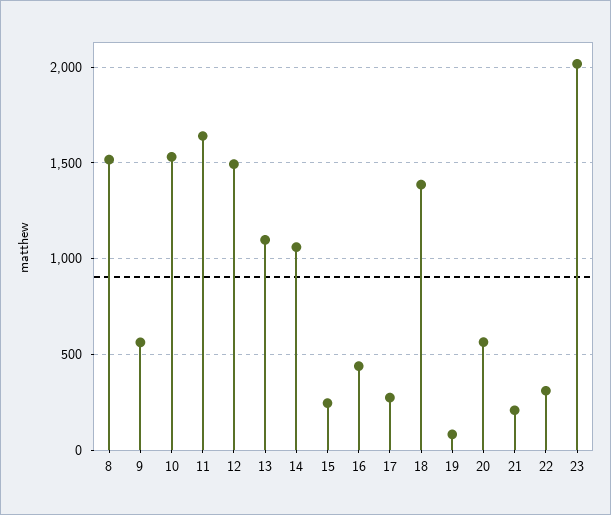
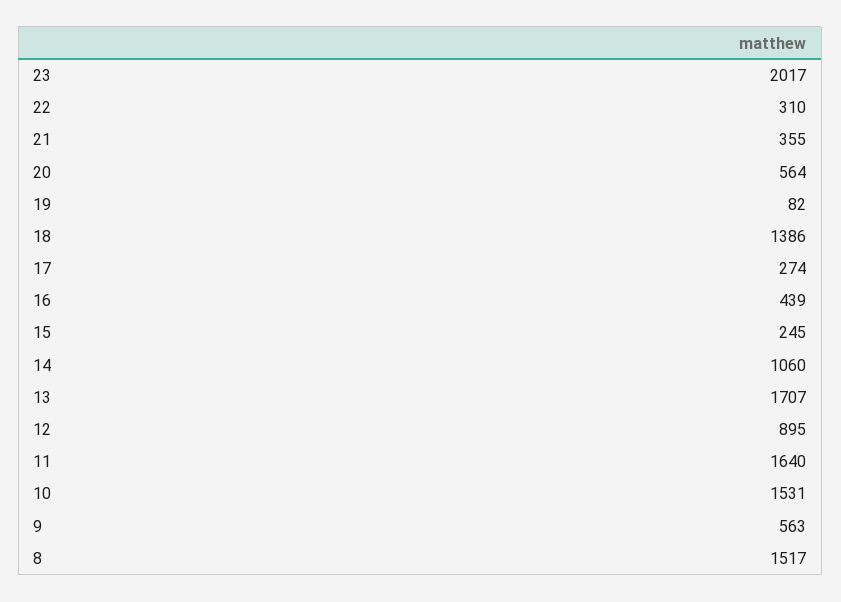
12: 1500 -> 895
13: 1100 -> 1707
21: 200 -> 355

